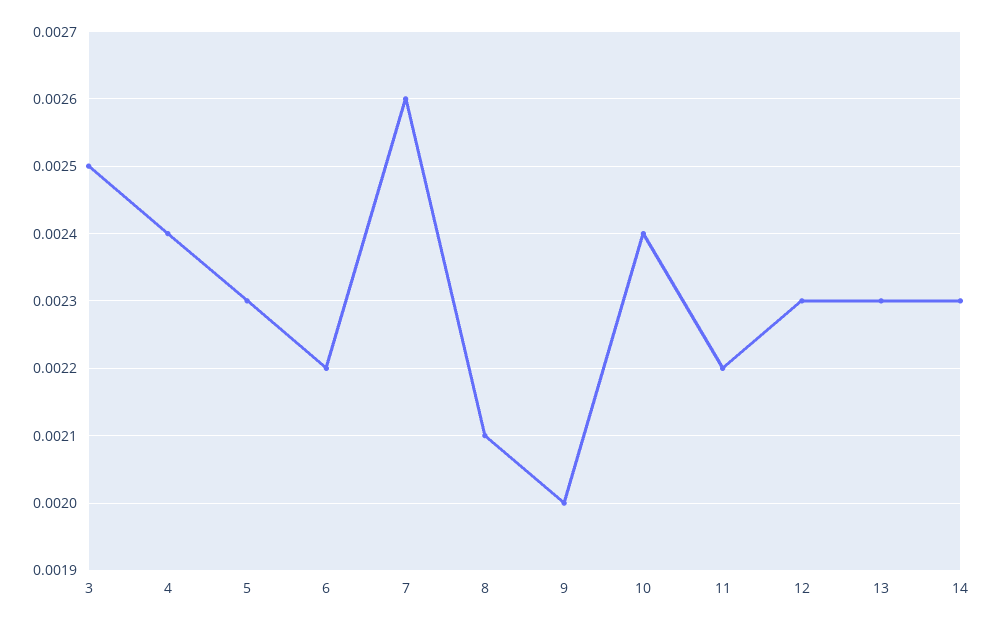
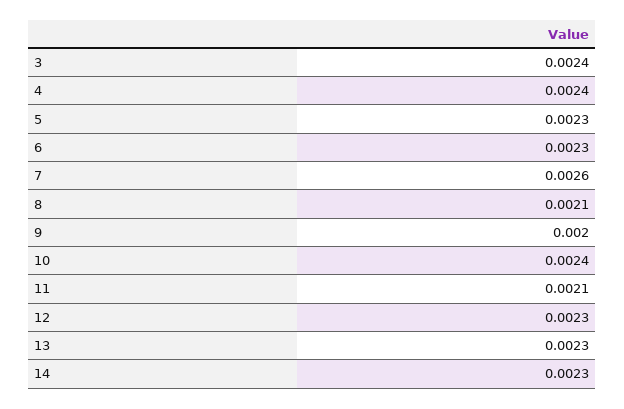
3: 0.0025 -> 0.0024
6: 0.0022 -> 0.0023
11: 0.0022 -> 0.0021

